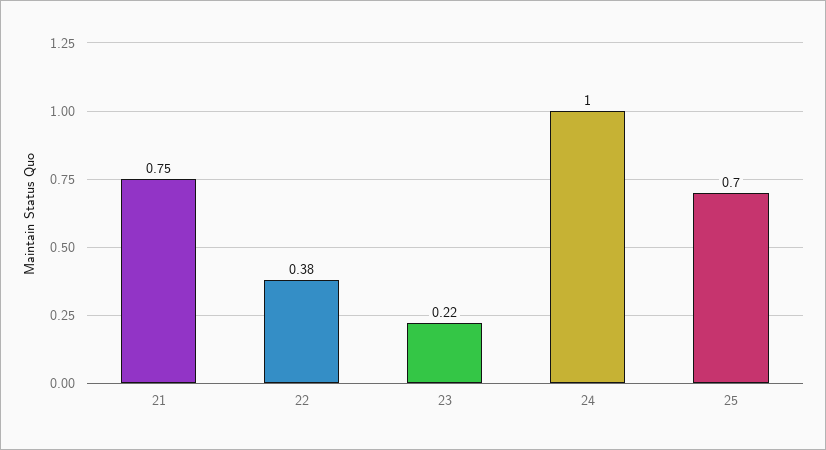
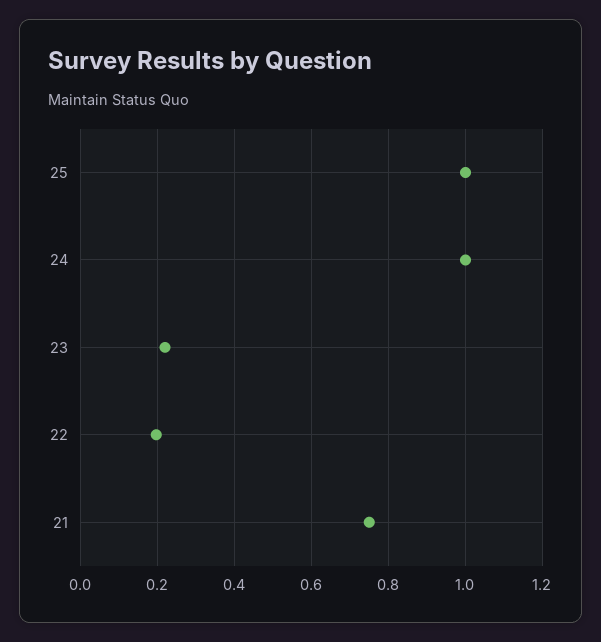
22: 0.38 -> 0.2
25: 0.7 -> 1

